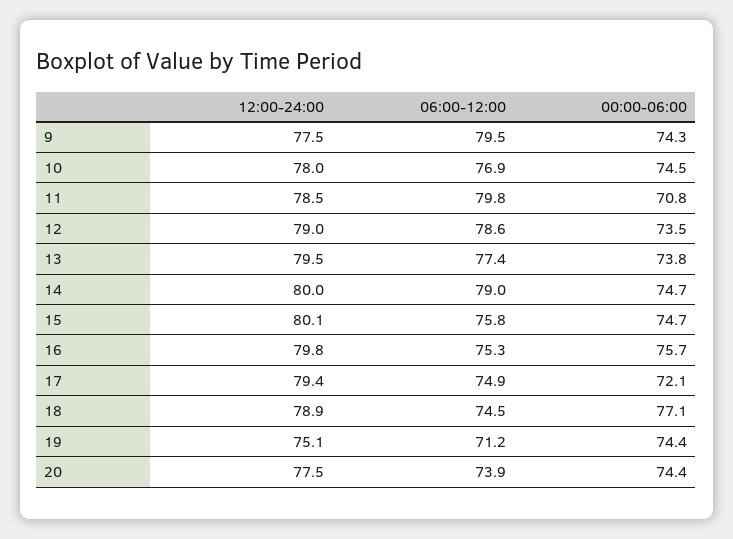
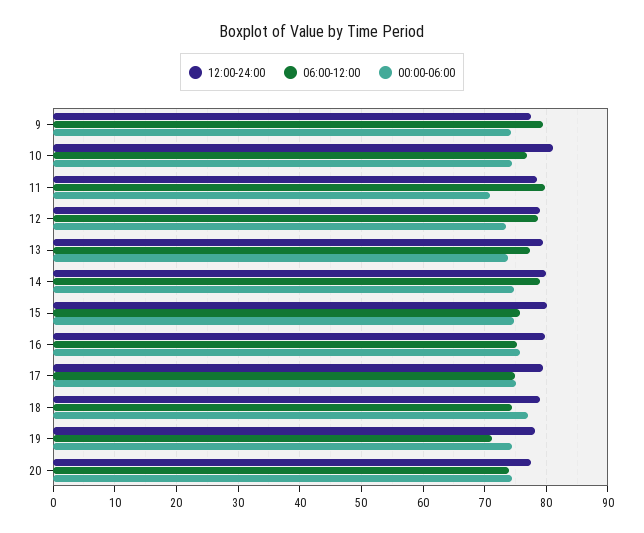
12:00-24:00, 10: 78 -> 81
00:00-06:00, 17: 72.1 -> 75
12:00-24:00, 19: 75.1 -> 78

